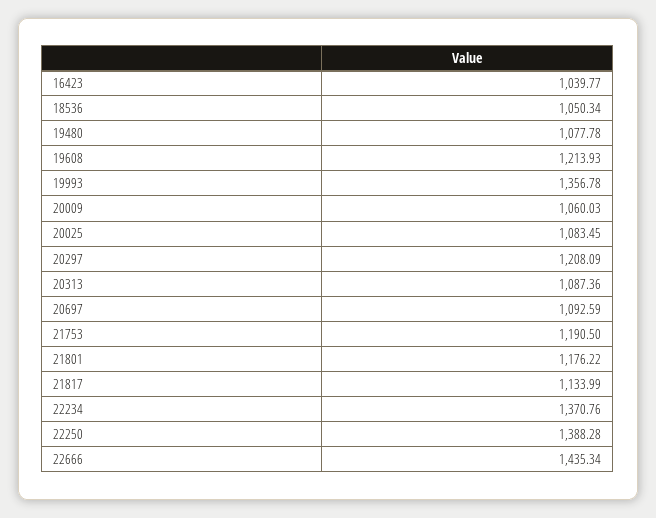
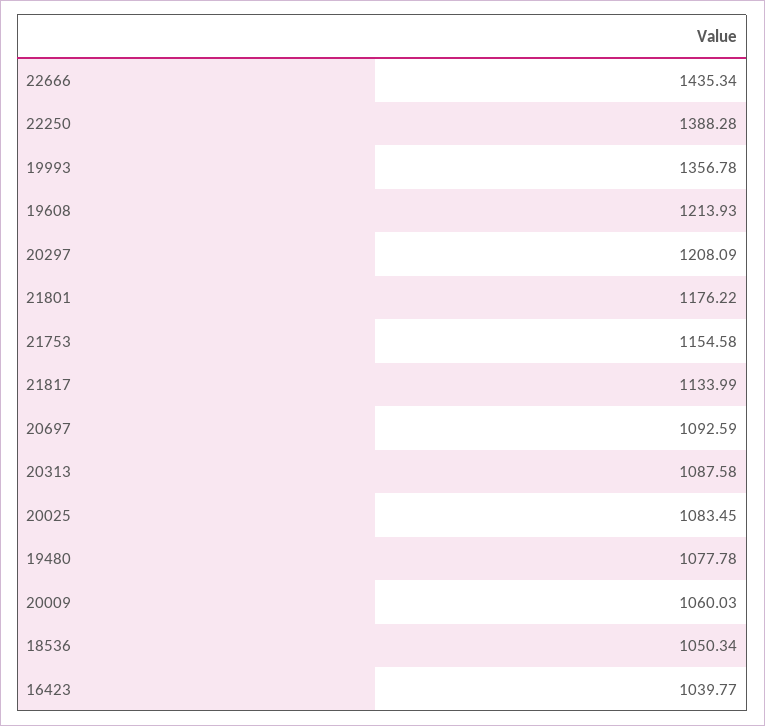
20313: 1087.36 -> 1087.58
21753: 1190.5 -> 1154.58
22234: 1370.76 -> none

